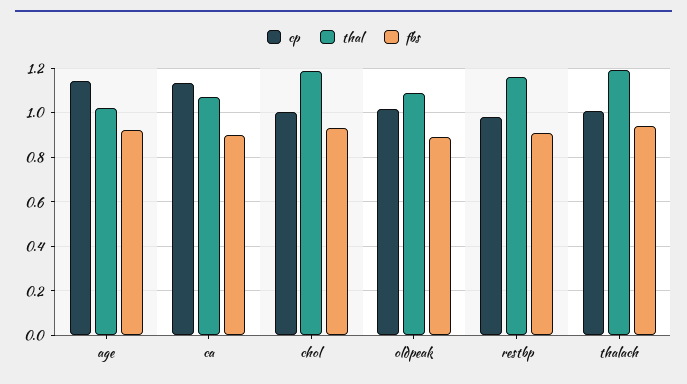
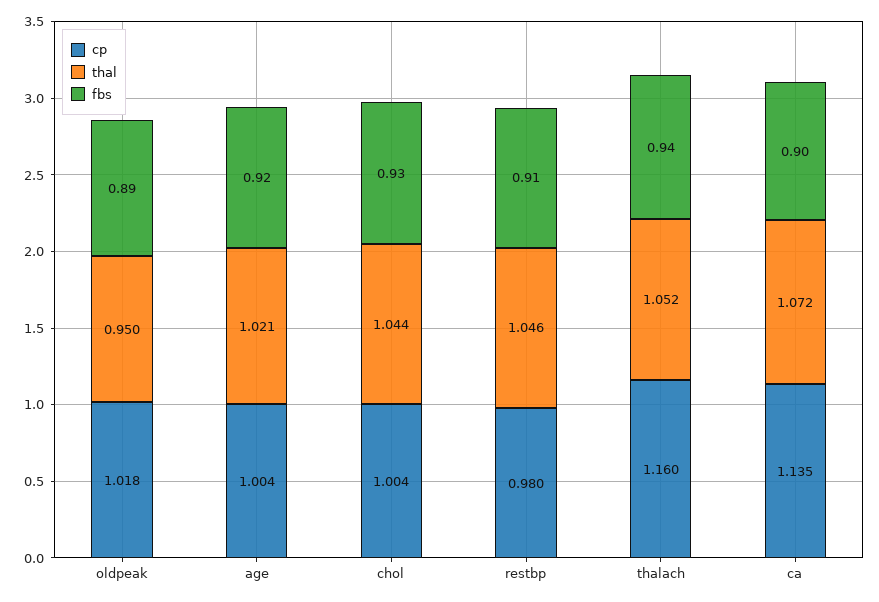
cp, age: 1.15 -> 1.004
thal, chol: 1.2 -> 1.044
thal, oldpeak: 1.1 -> 0.95
thal, restbp: 1.15 -> 1.046
cp, thalach: 1 -> 1.16
thal, thalach: 1.2 -> 1.052

